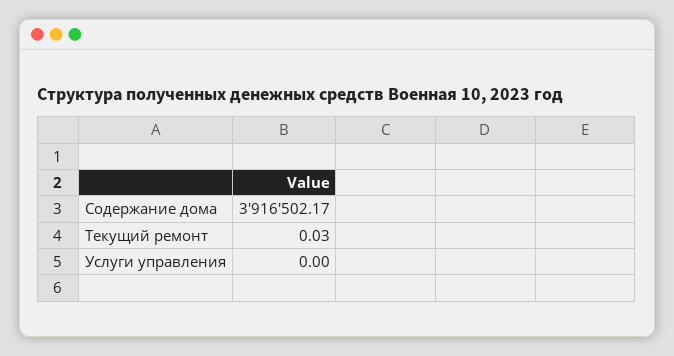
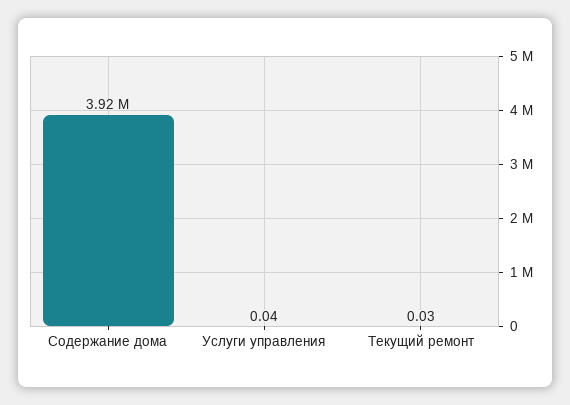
Услуги управления: 0 -> 0.04

